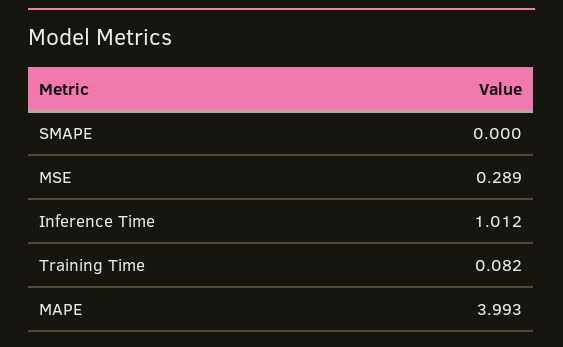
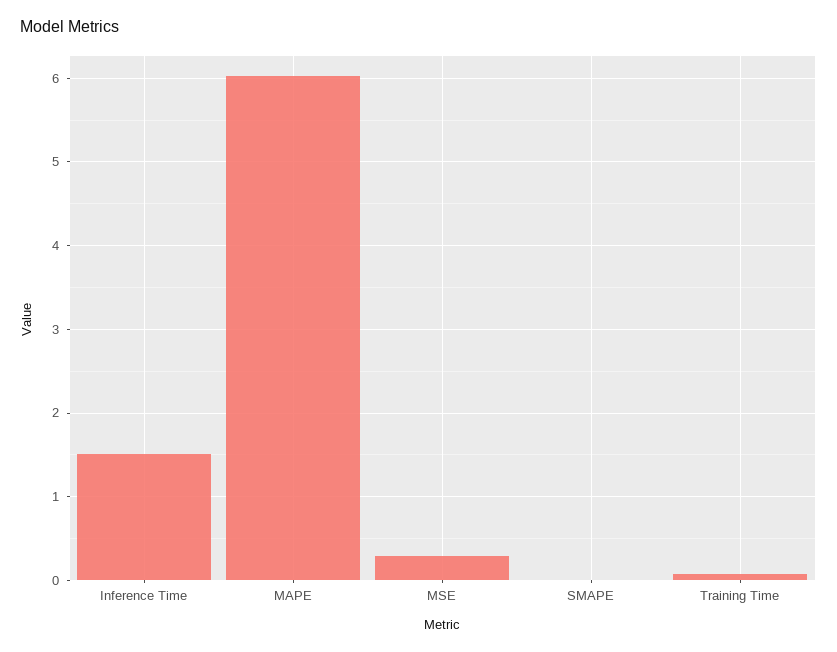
Inference Time: 1.012 -> 1.5
MAPE: 3.993 -> 6

